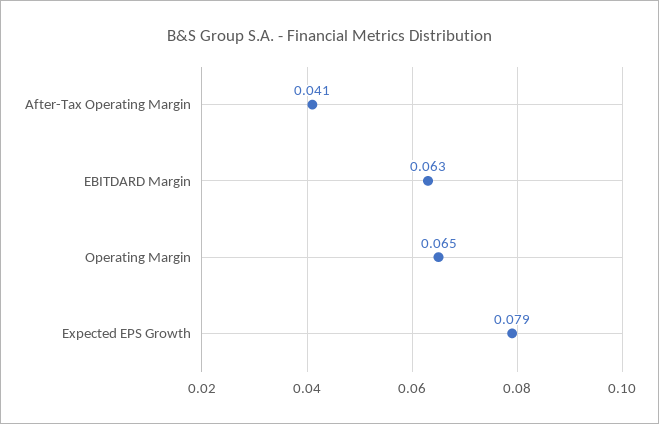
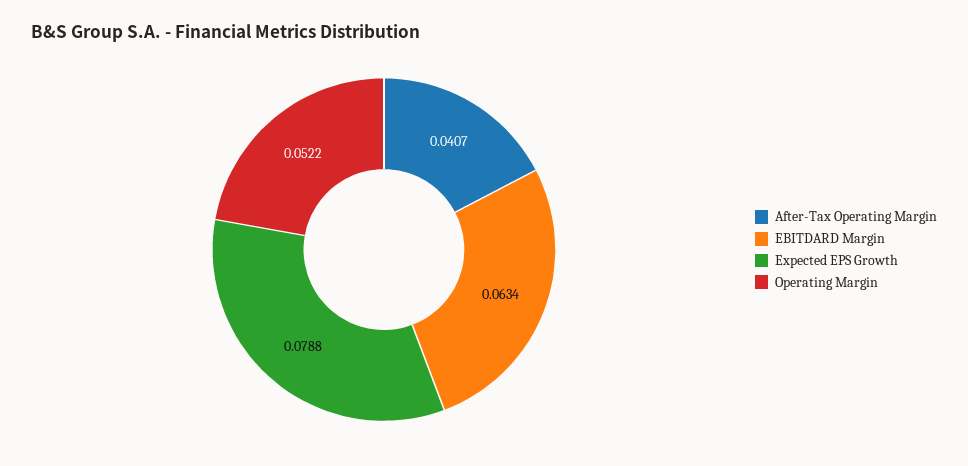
Operating Margin: 0.065 -> 0.0522

